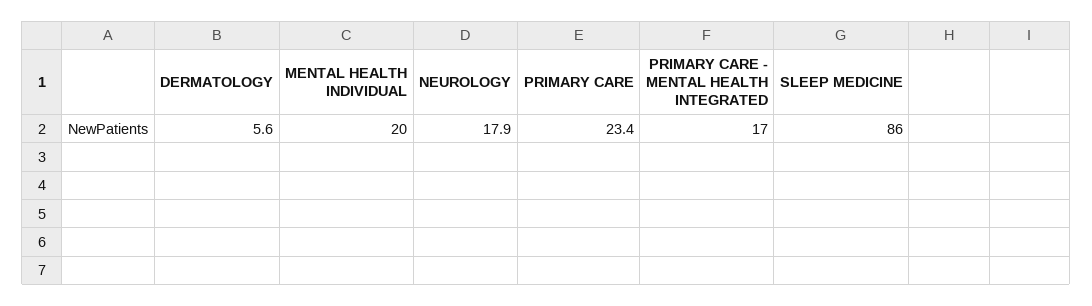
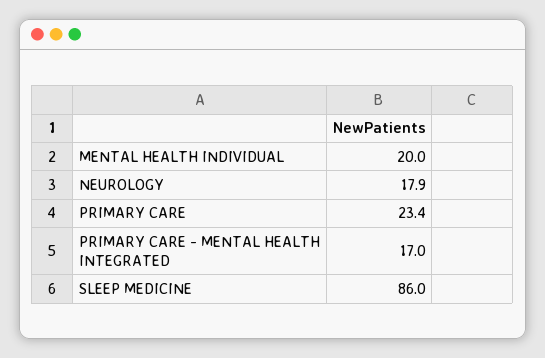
DERMATOLOGY: 5.6 -> none

